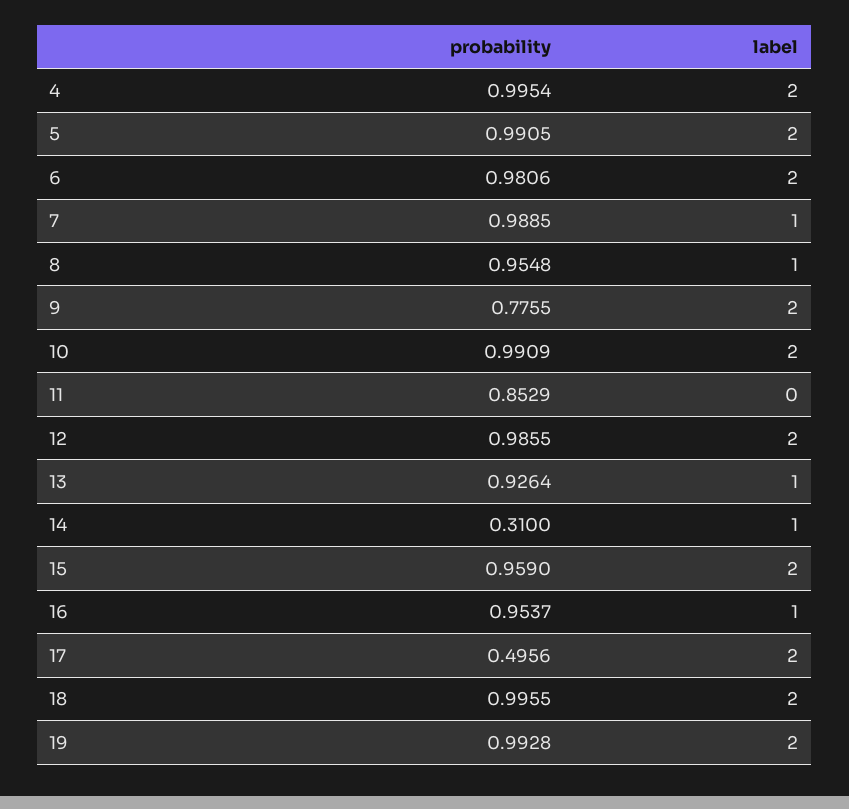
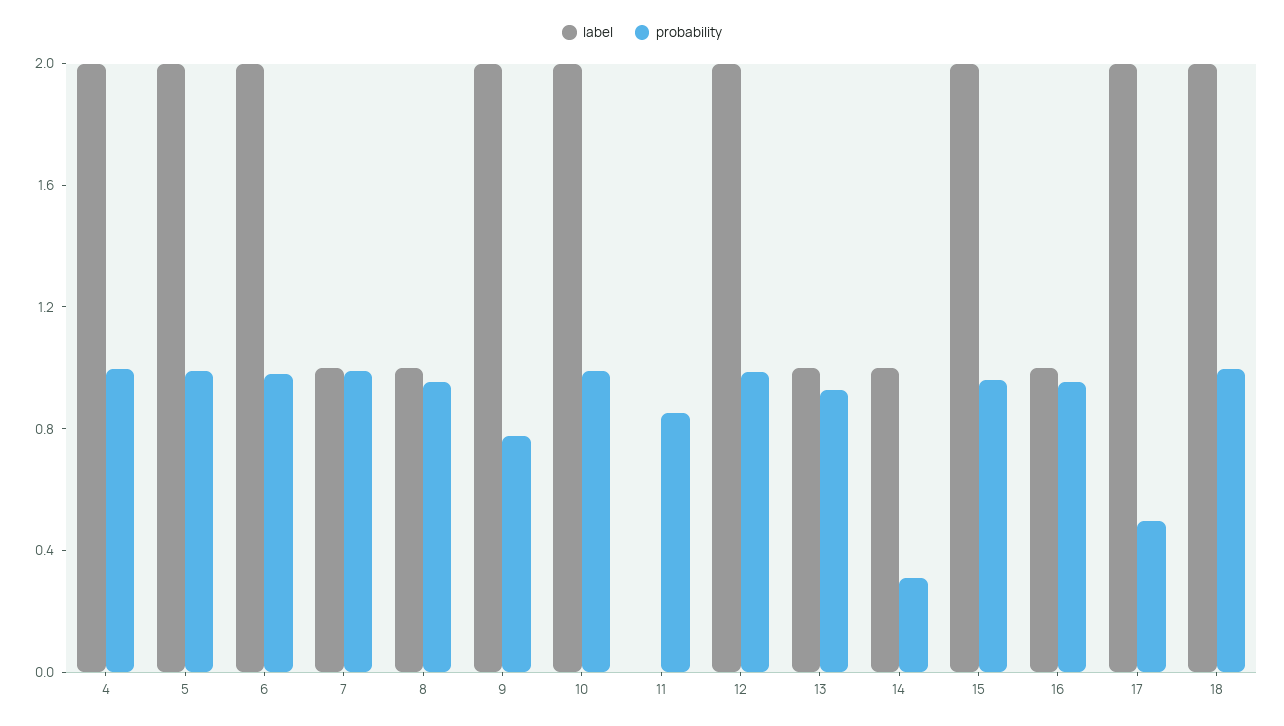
probability, 19: 0.9928 -> none
label, 19: 2 -> none

